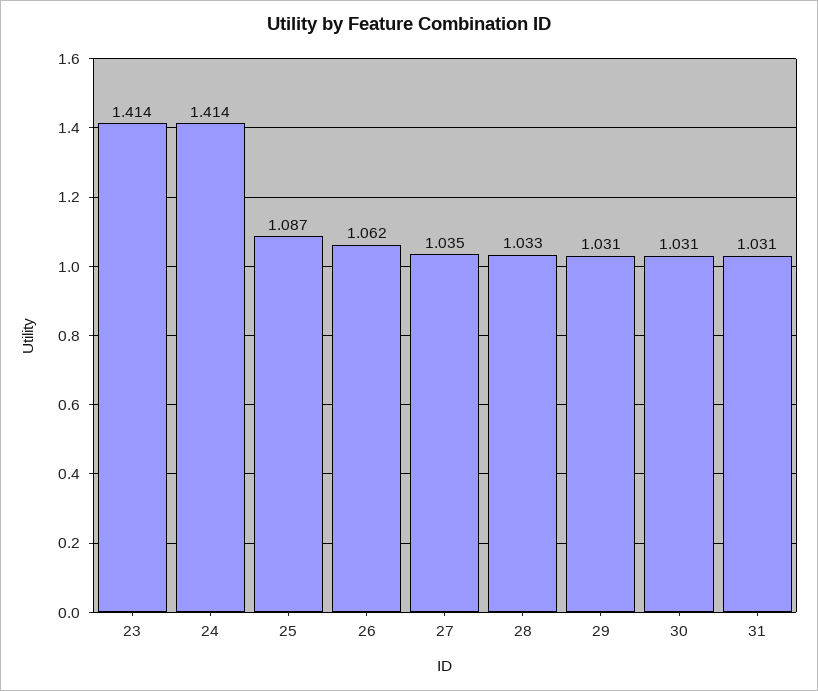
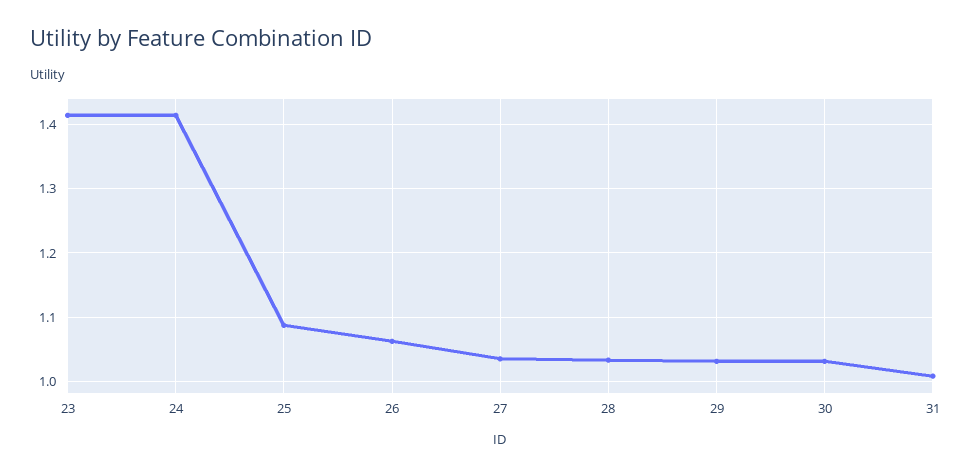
31: 1.031 -> 1.01

